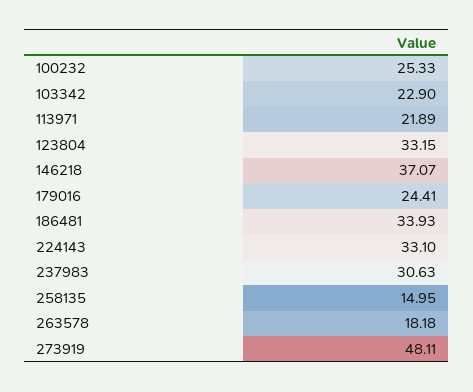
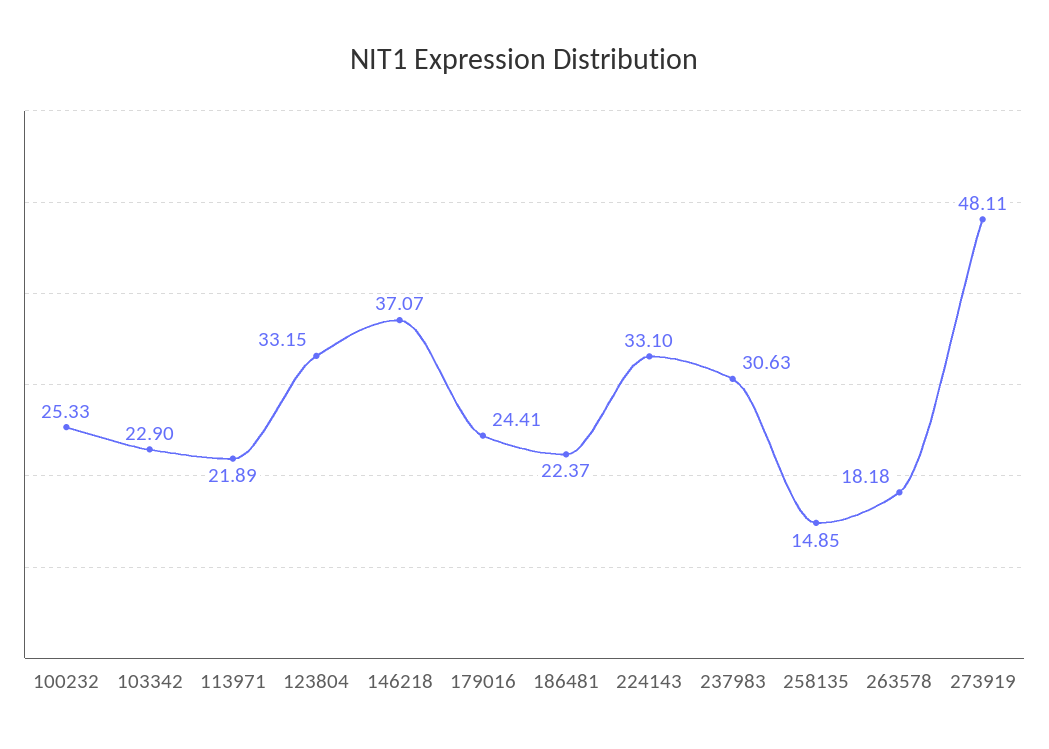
186481: 33.93 -> 22.37
258135: 14.95 -> 14.85

